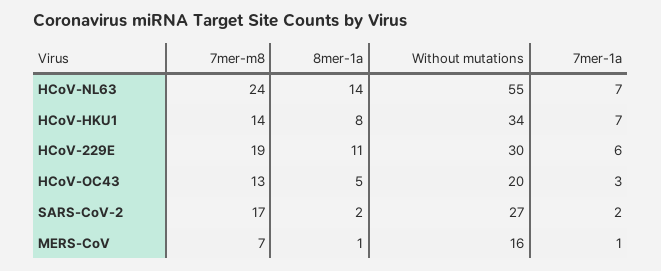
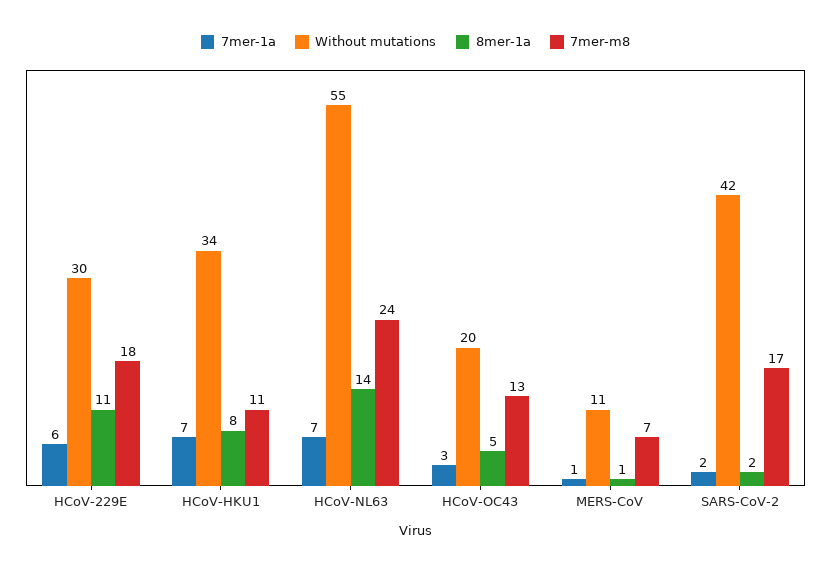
7mer-m8, HCoV-HKU1: 14 -> 11
7mer-m8, HCoV-229E: 19 -> 18
Without mutations, SARS-CoV-2: 27 -> 42
Without mutations, MERS-CoV: 16 -> 11

